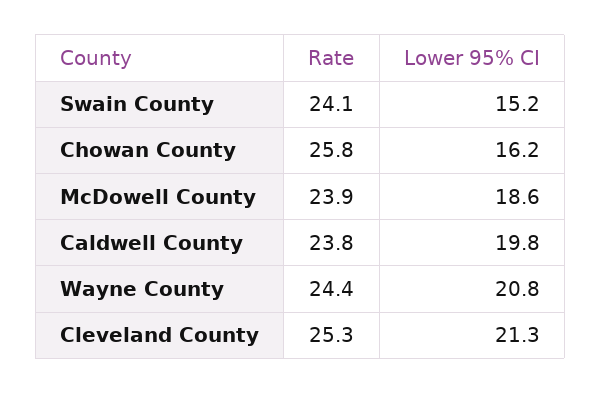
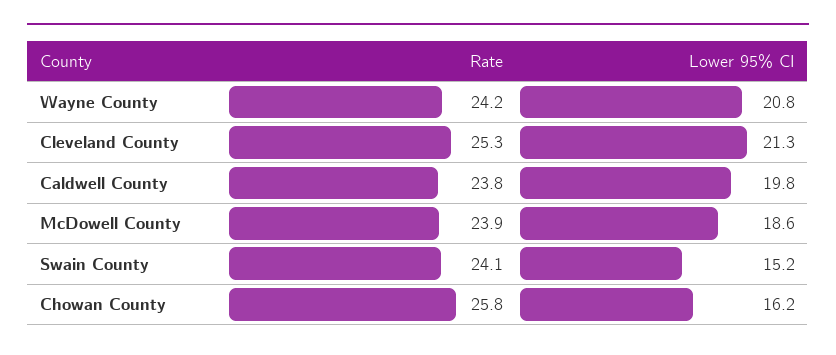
Rate, Wayne County: 24.4 -> 24.2

